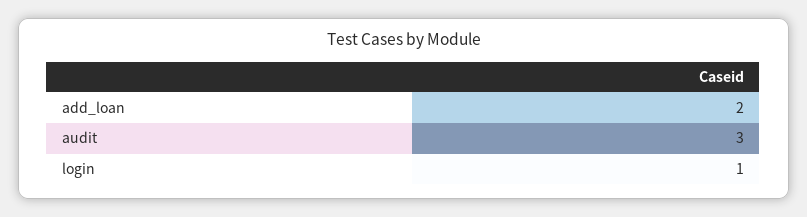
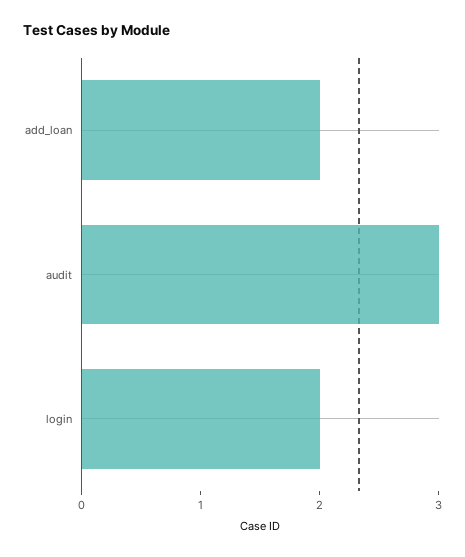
login: 1 -> 2

